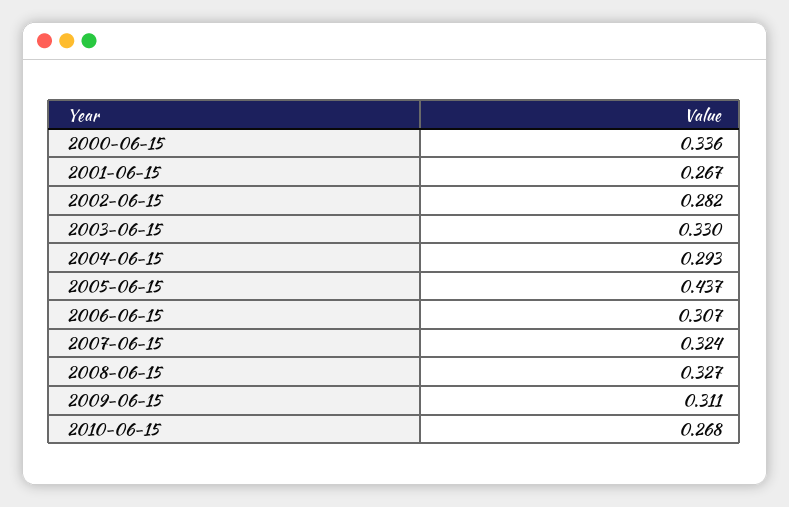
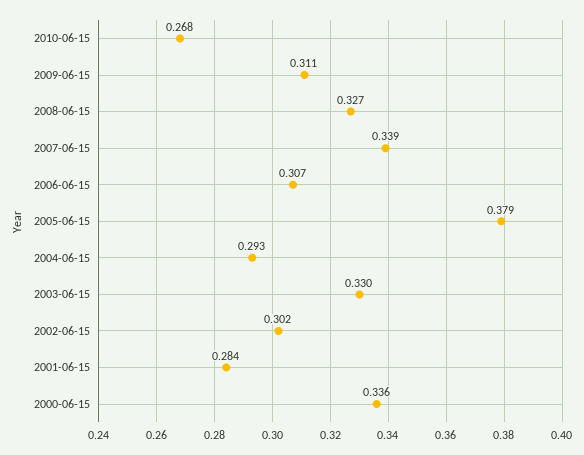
2001-06-15: 0.267 -> 0.284
2002-06-15: 0.282 -> 0.302
2005-06-15: 0.437 -> 0.379
2007-06-15: 0.324 -> 0.339

